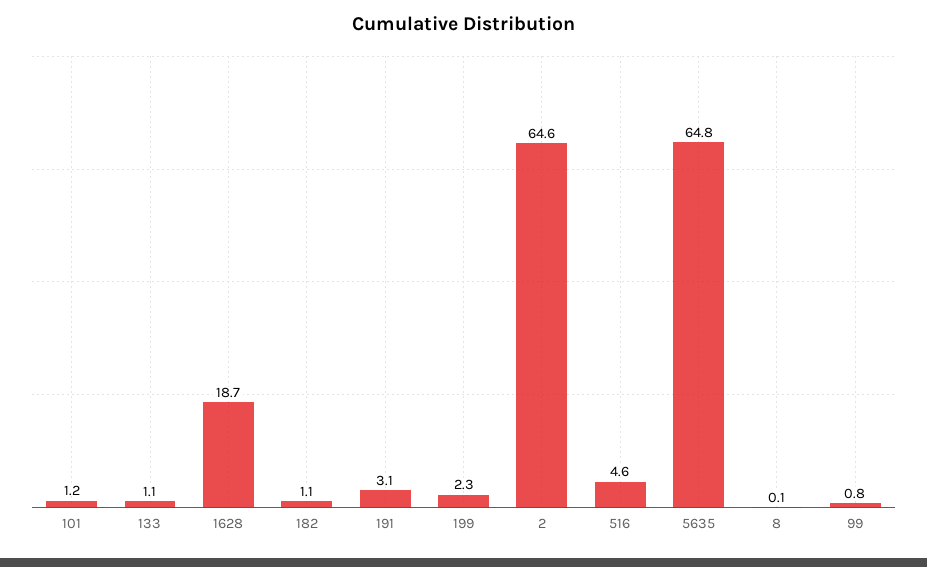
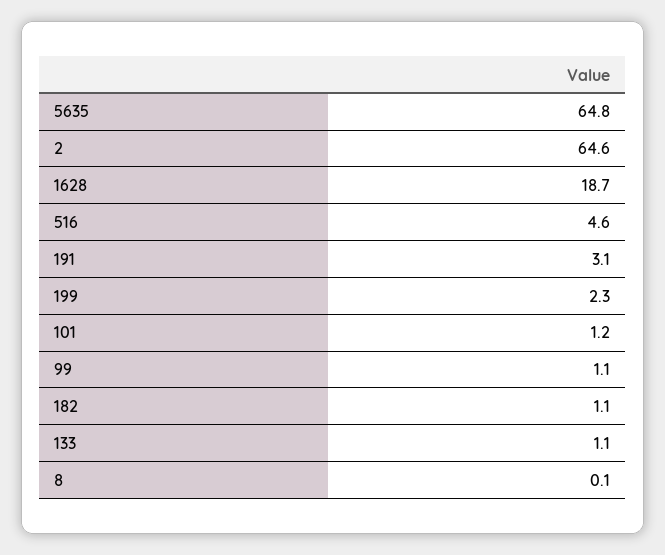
99: 0.8 -> 1.1

